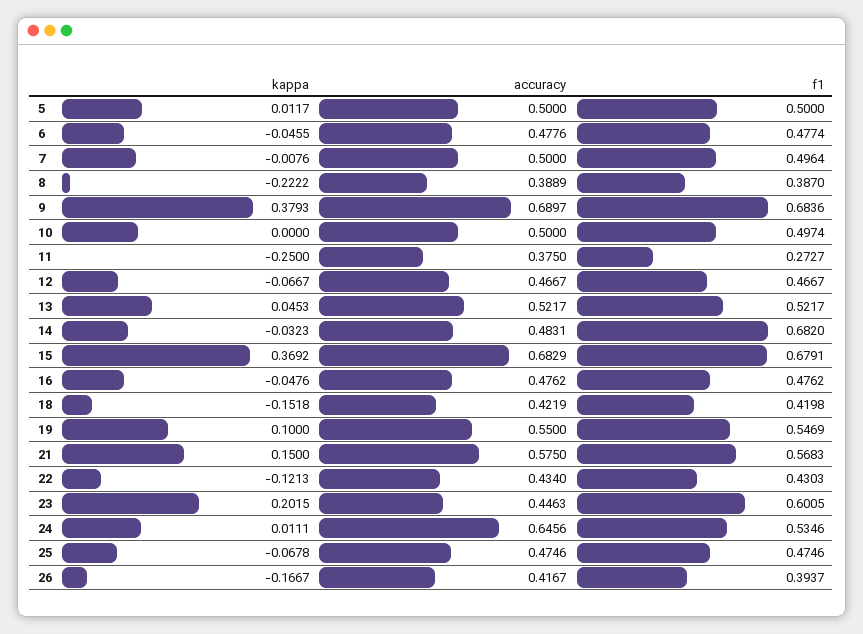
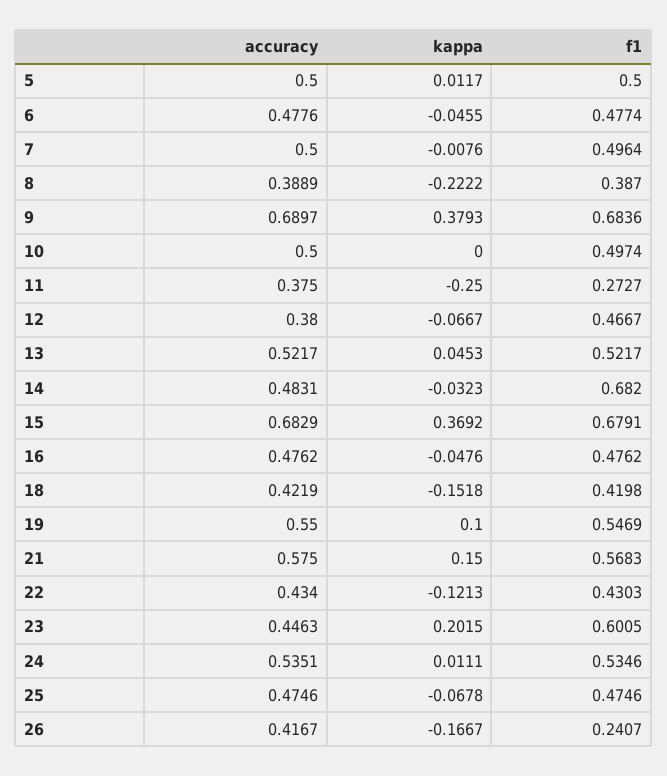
accuracy, 12: 0.4667 -> 0.38
accuracy, 24: 0.6456 -> 0.5351
f1, 26: 0.3937 -> 0.2407

